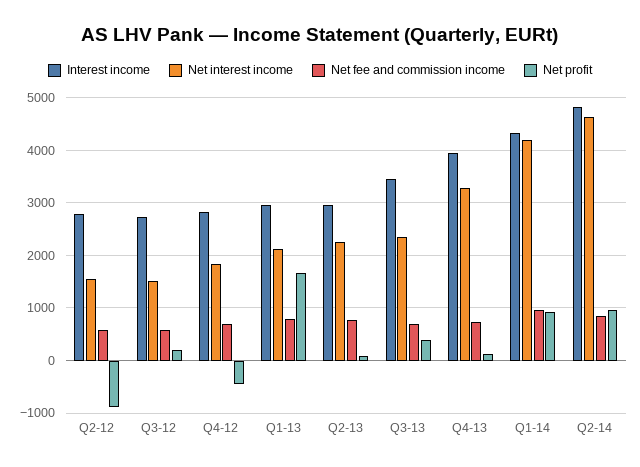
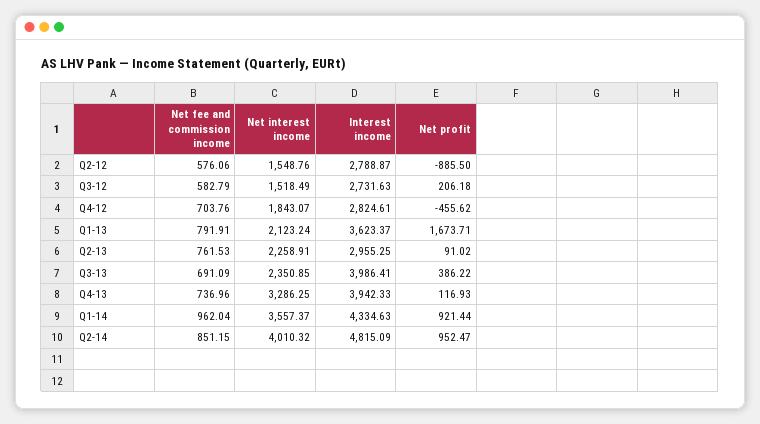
Interest income, Q1-13: 3000 -> 3623.37
Interest income, Q3-13: 3400 -> 3986.41
Net interest income, Q1-14: 4200 -> 3557.37
Net interest income, Q2-14: 4600 -> 4010.32

